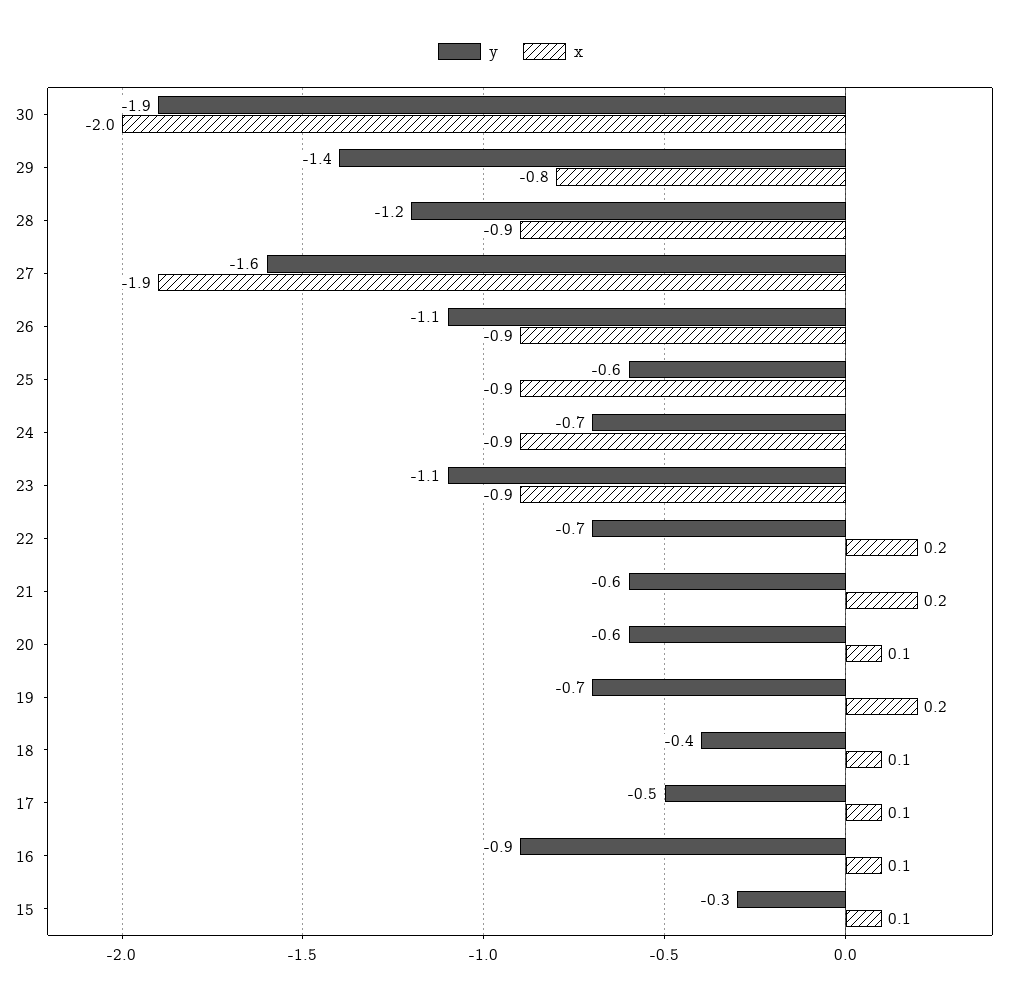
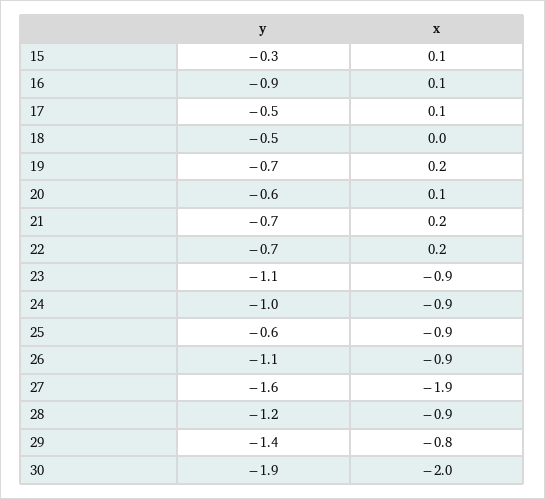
y, 24: -0.7 -> -1
y, 21: -0.6 -> -0.7
y, 18: -0.4 -> -0.5
x, 18: 0.1 -> 0

